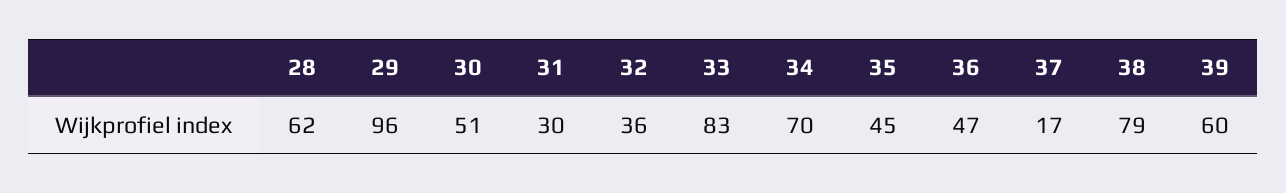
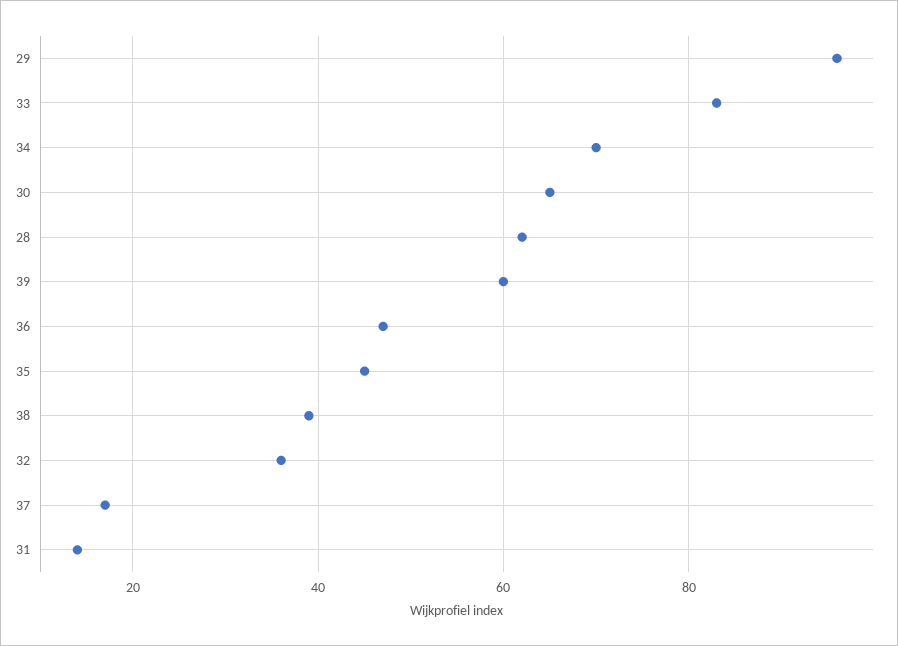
30: 51 -> 65
31: 30 -> 15
38: 79 -> 40

